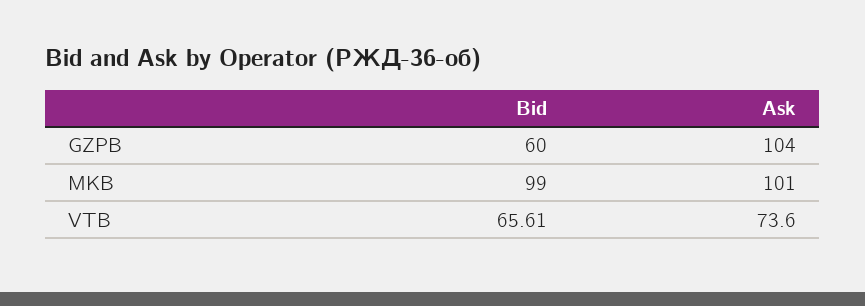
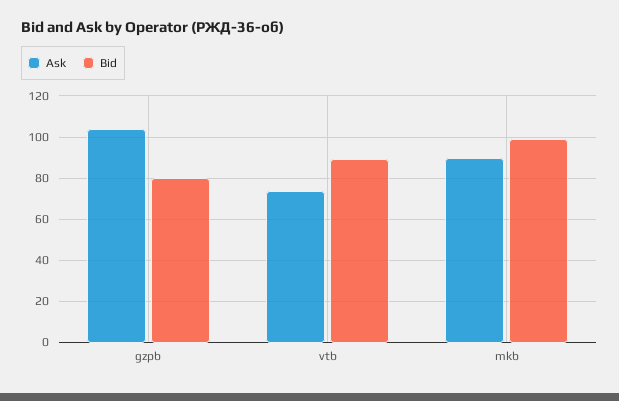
Bid, GZPB: 60 -> 80
Ask, MKB: 101 -> 90
Bid, VTB: 65.61 -> 90

